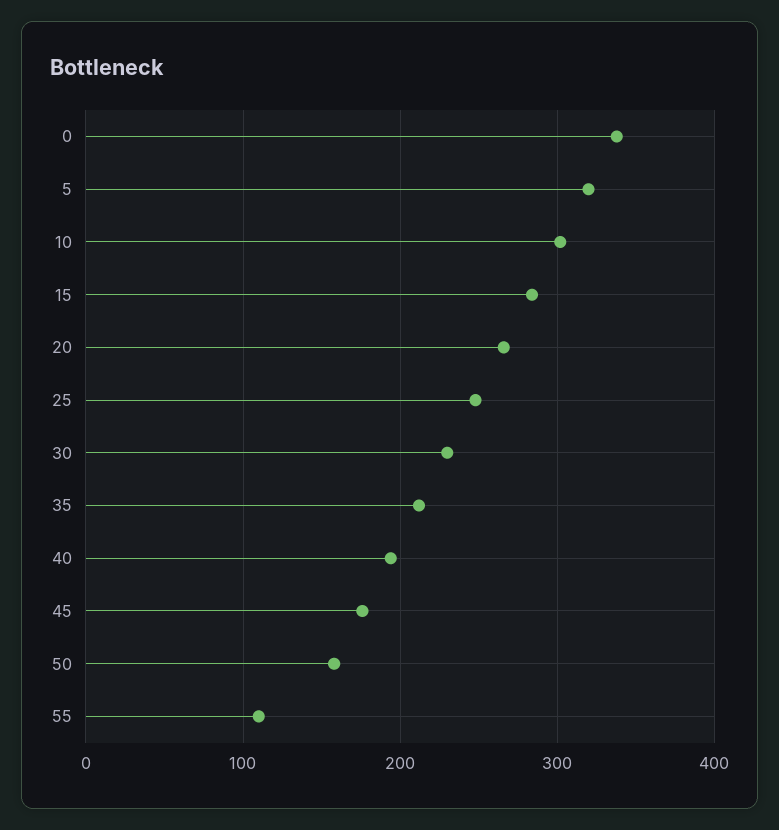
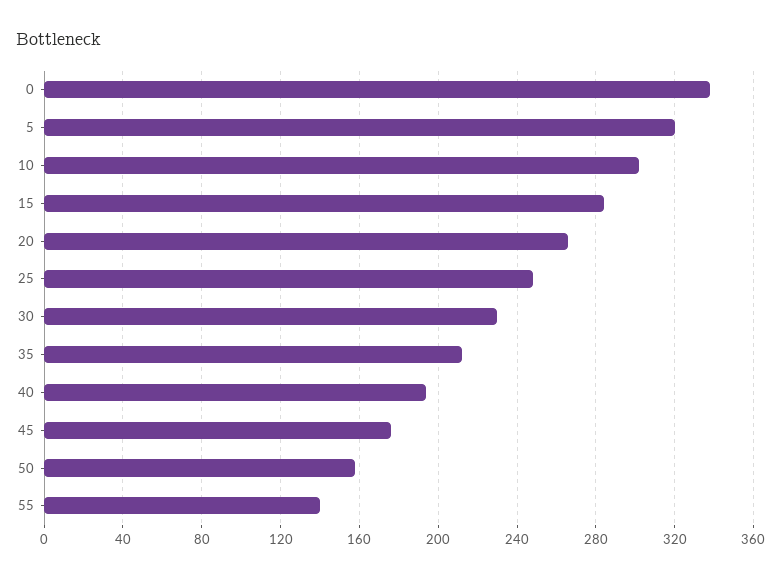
55: 110 -> 140

